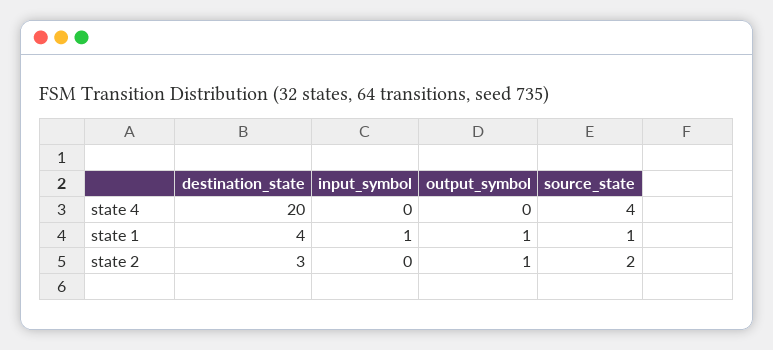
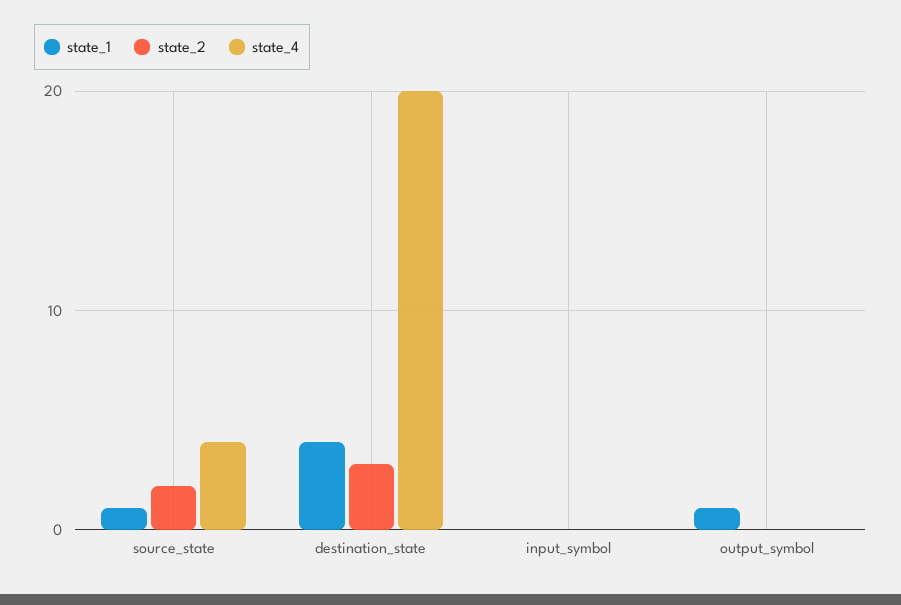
state 1, input_symbol: 1 -> 0
state 2, output_symbol: 1 -> 0

